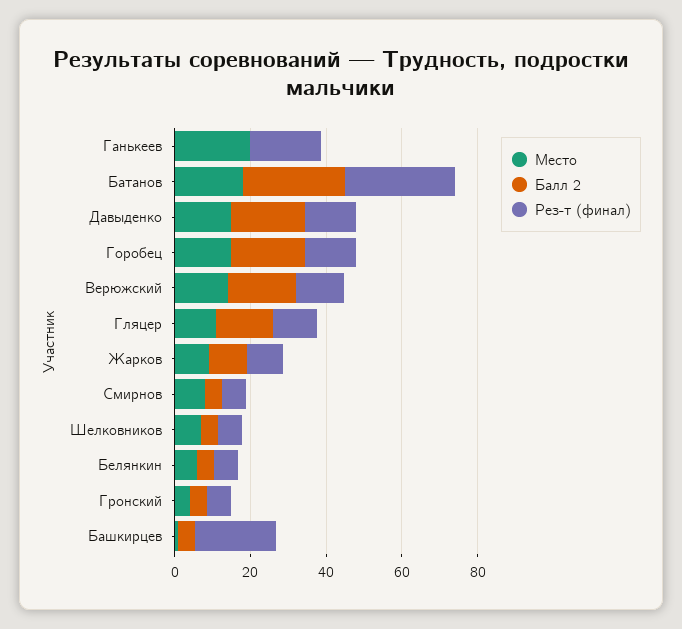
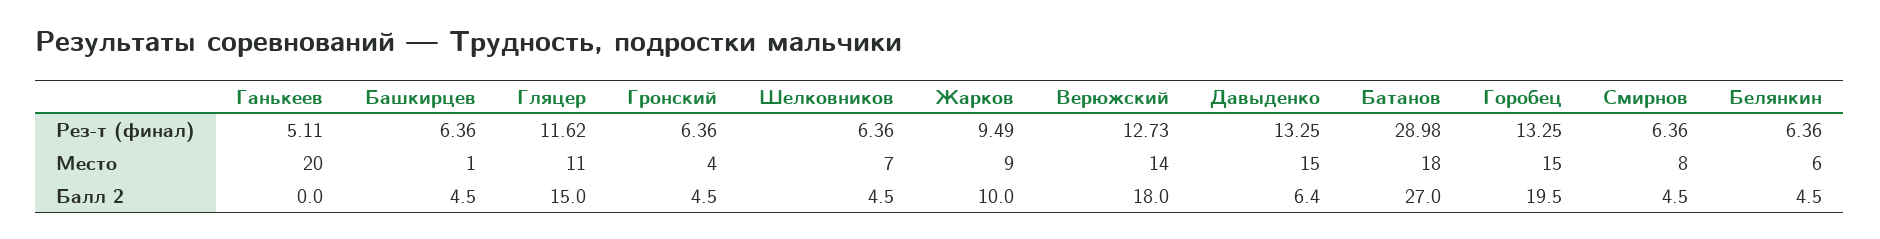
Рез-т (финал), Ганькеев: 20 -> 5.11
Балл 2, Давыденко: 20 -> 6.4
Рез-т (финал), Башкирцев: 20 -> 6.36

